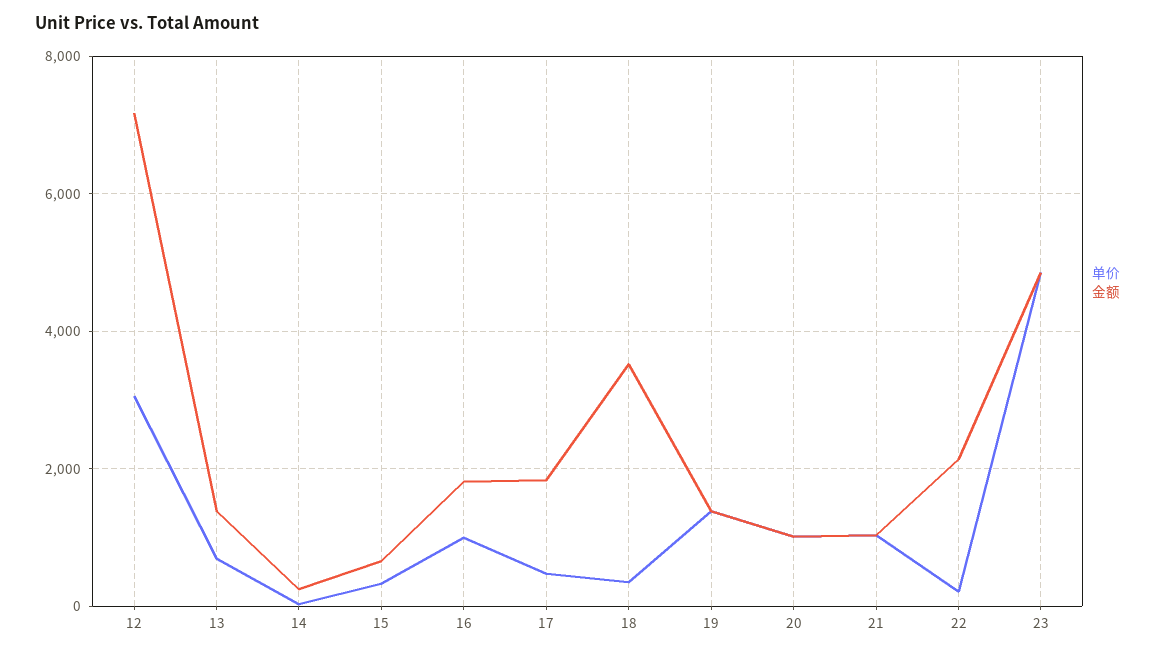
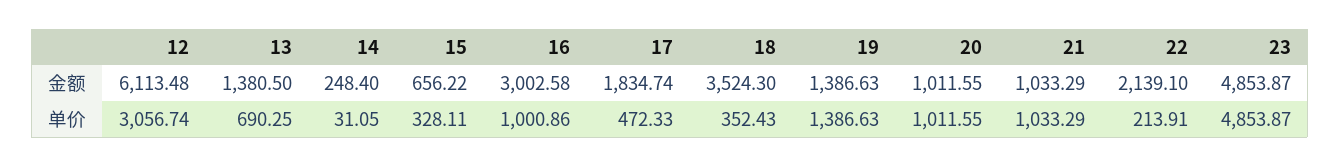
金额, 12: 7200 -> 6113.48
金额, 16: 1800 -> 3002.58

